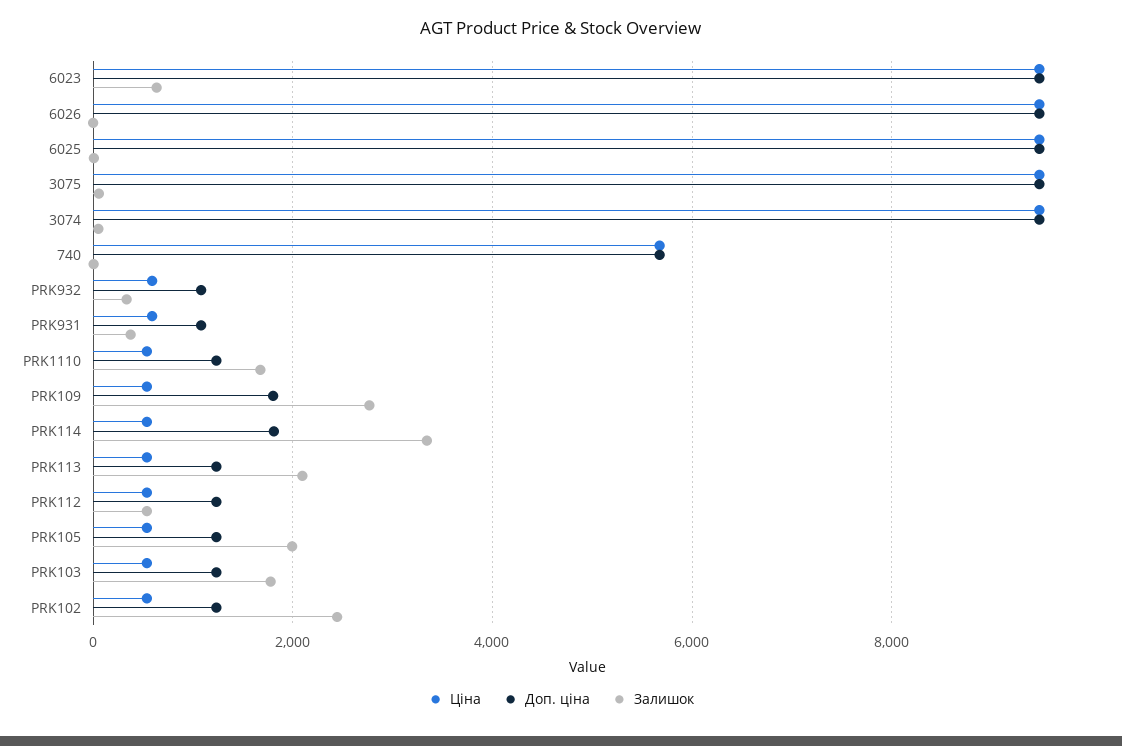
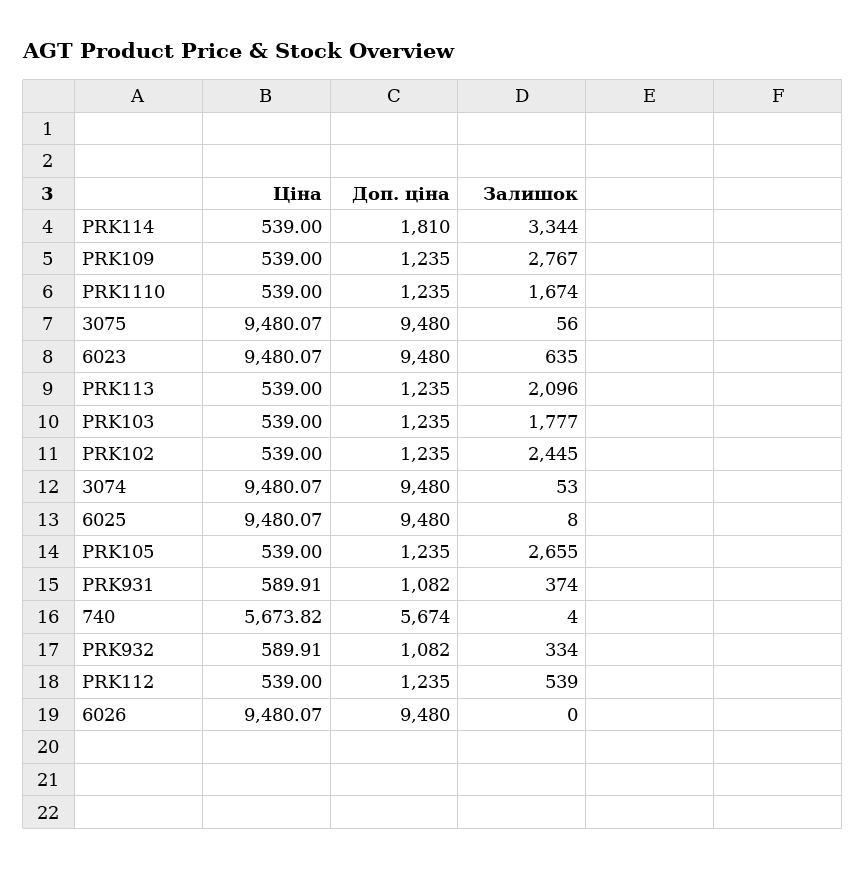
Доп. ціна, PRK109: 1800 -> 1235
Залишок, PRK105: 2000 -> 2655

